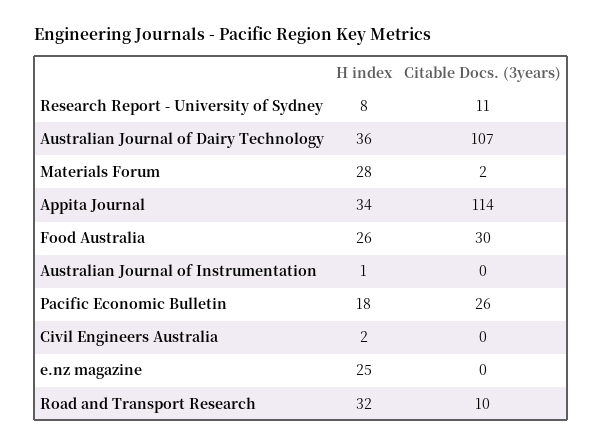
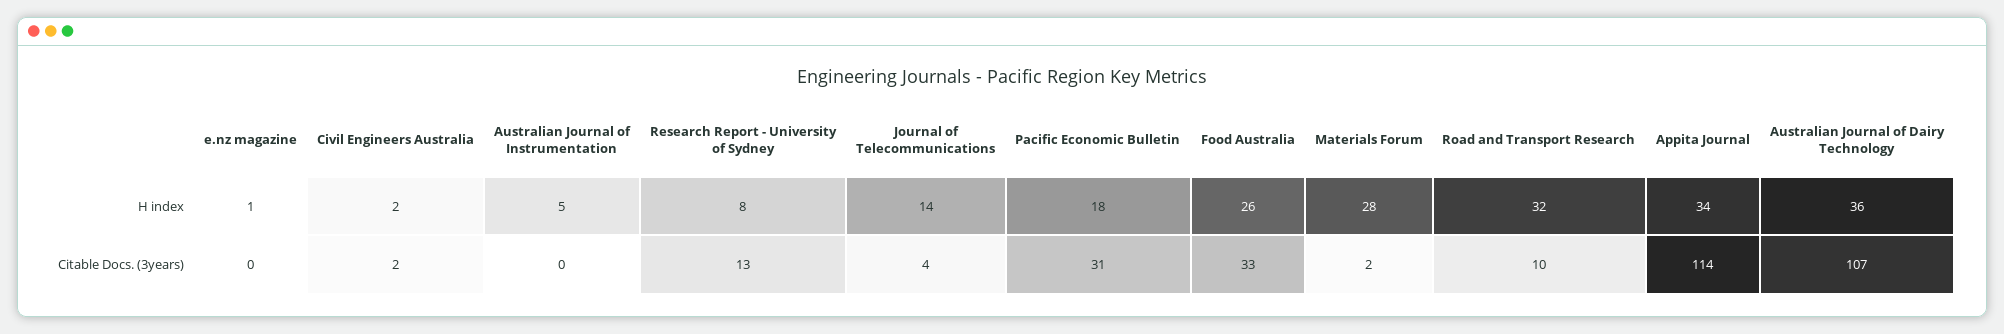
Citable Docs. (3years), Research Report - University of Sydney: 11 -> 13
Citable Docs. (3years), Food Australia: 30 -> 33
H index, Australian Journal of Instrumentation: 1 -> 5
Citable Docs. (3years), Pacific Economic Bulletin: 26 -> 31
Citable Docs. (3years), Civil Engineers Australia: 0 -> 2
H index, e.nz magazine: 25 -> 1
H index, Journal of Telecommunications: none -> 14
Citable Docs. (3years), Journal of Telecommunications: none -> 4

